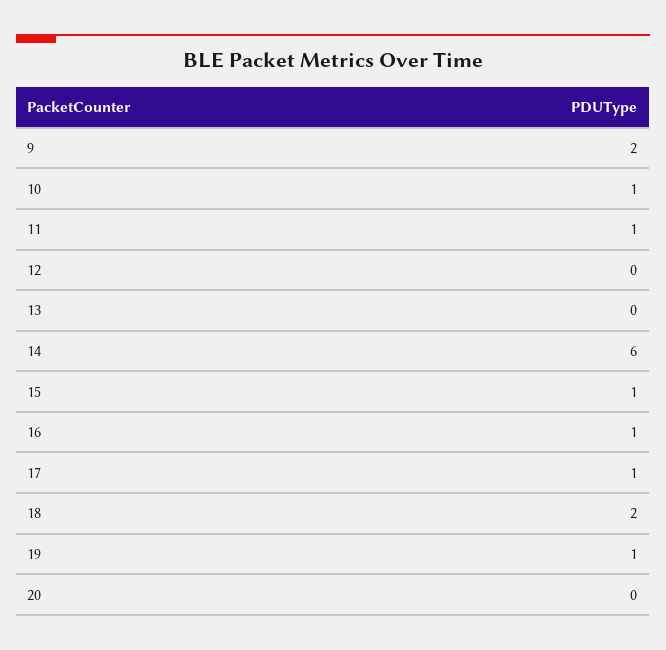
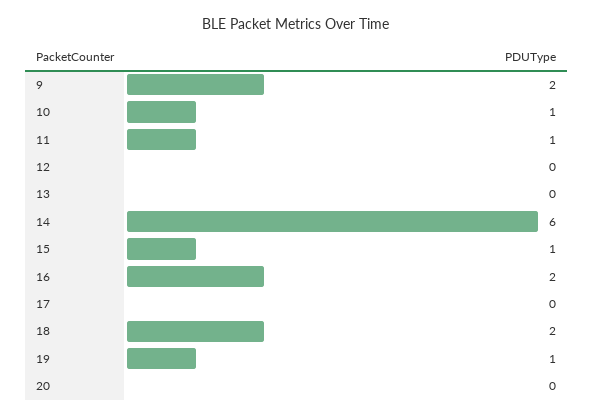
16: 1 -> 2
17: 1 -> 0

